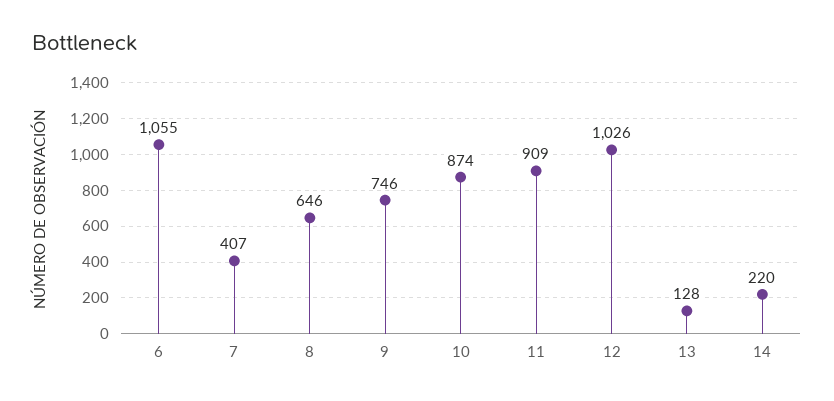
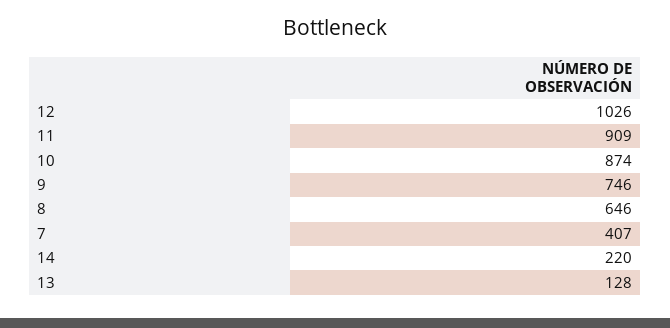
6: 1055 -> none

